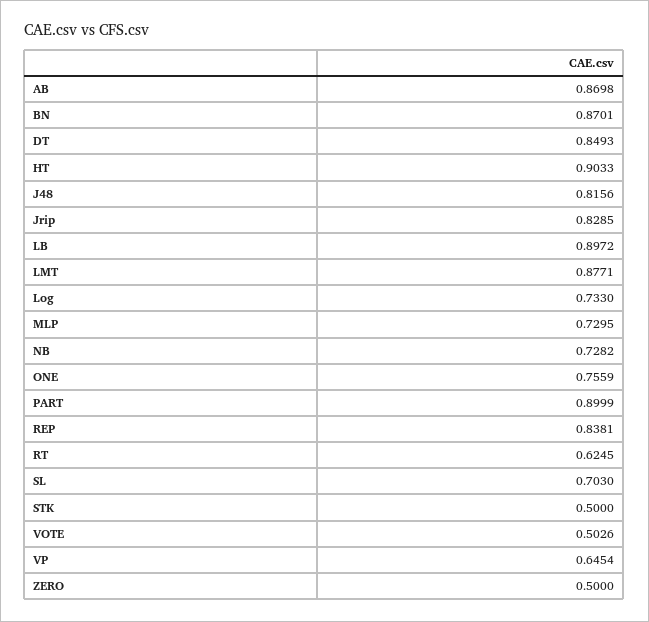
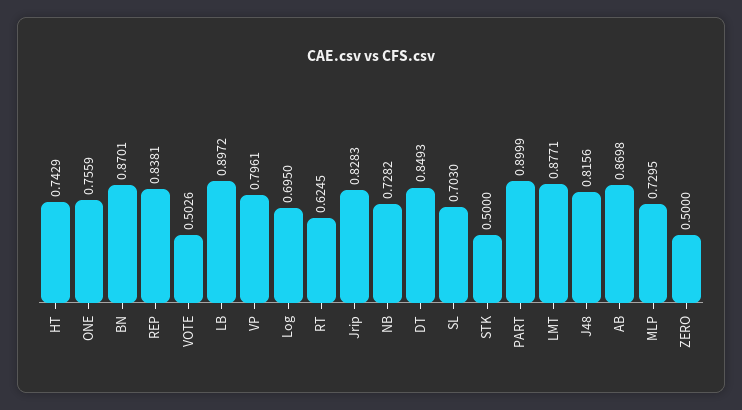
HT: 0.9033 -> 0.7429
Jrip: 0.8285 -> 0.8283
Log: 0.733 -> 0.695
VP: 0.6454 -> 0.7961

